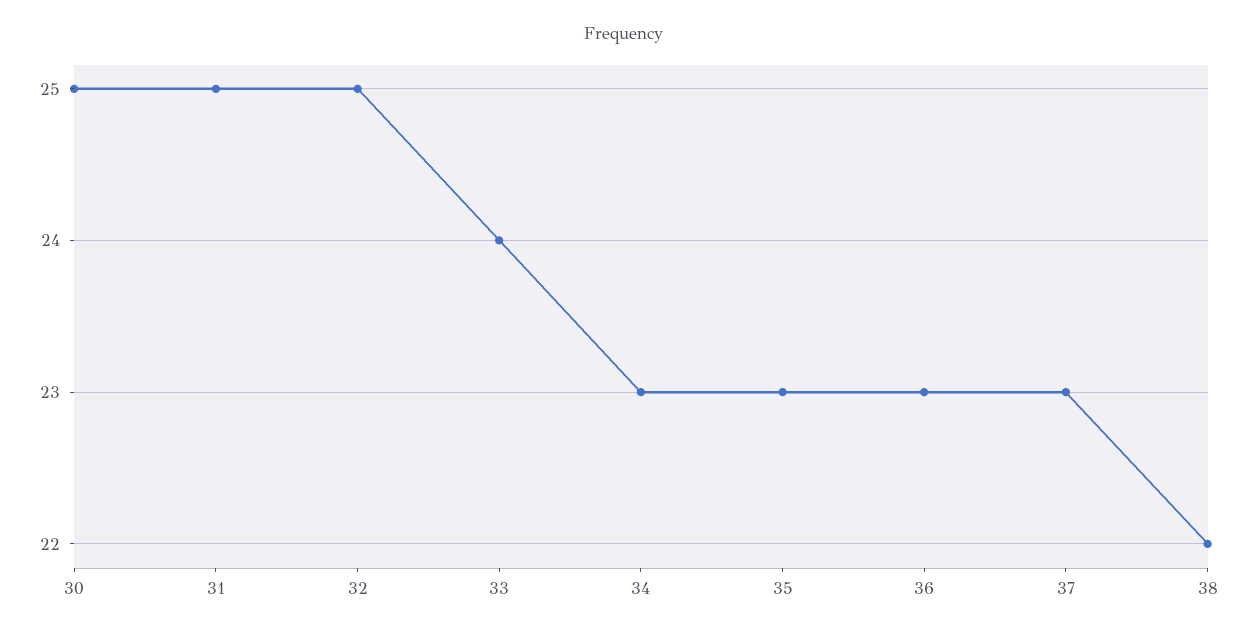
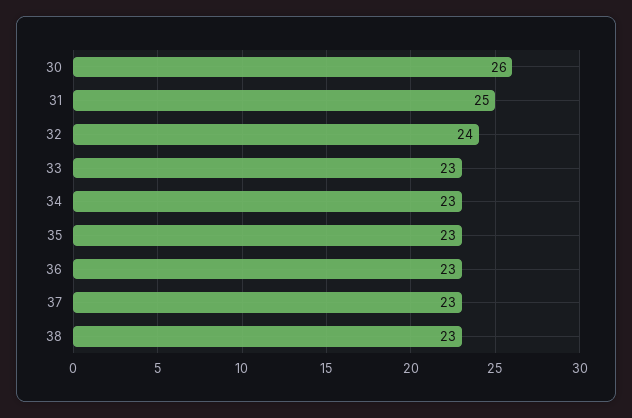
30: 25 -> 26
32: 25 -> 24
33: 24 -> 23
38: 22 -> 23

